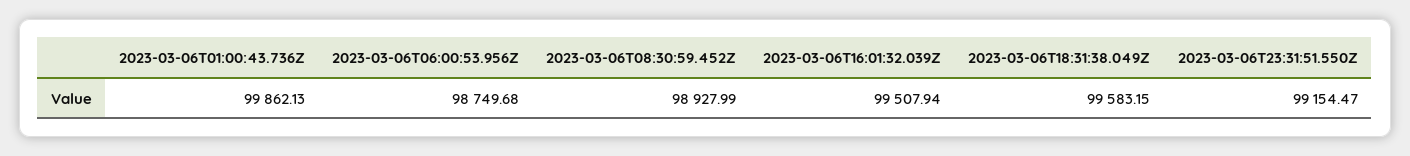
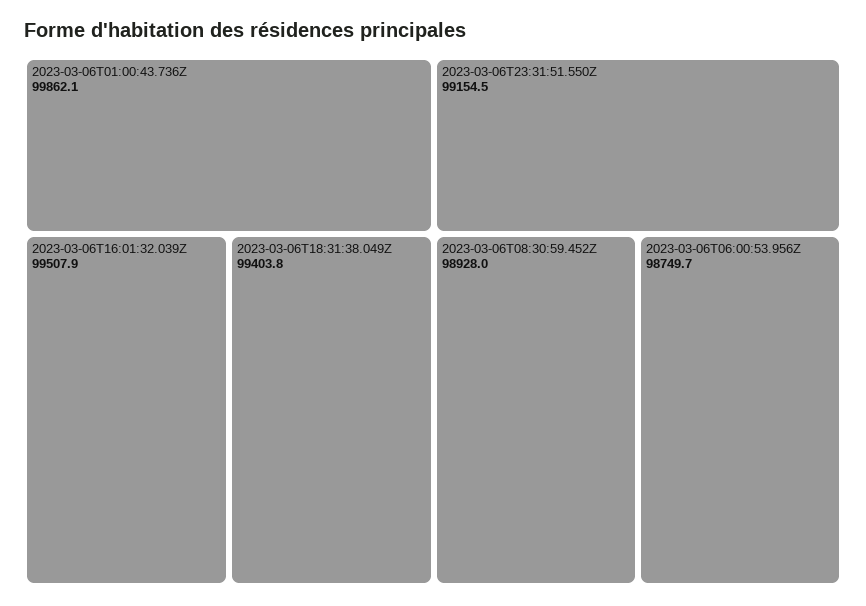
2023-03-06T18:31:38.049Z: 99583.15 -> 99403.8

